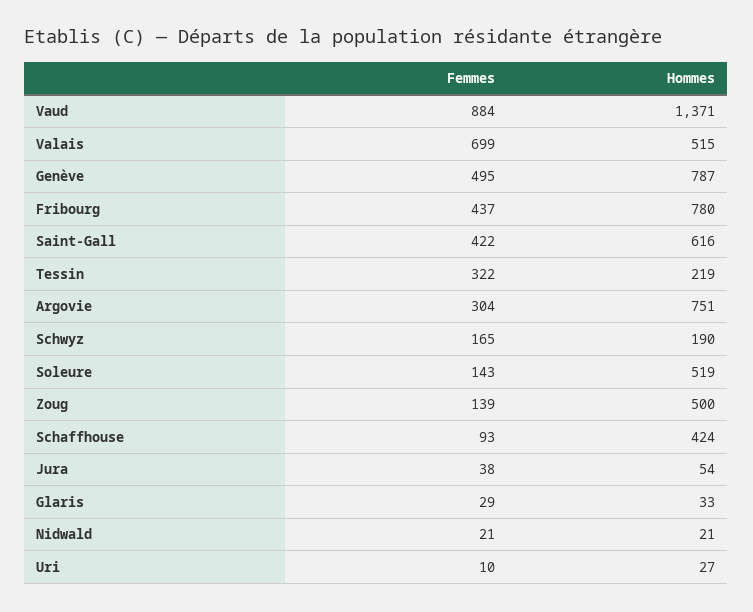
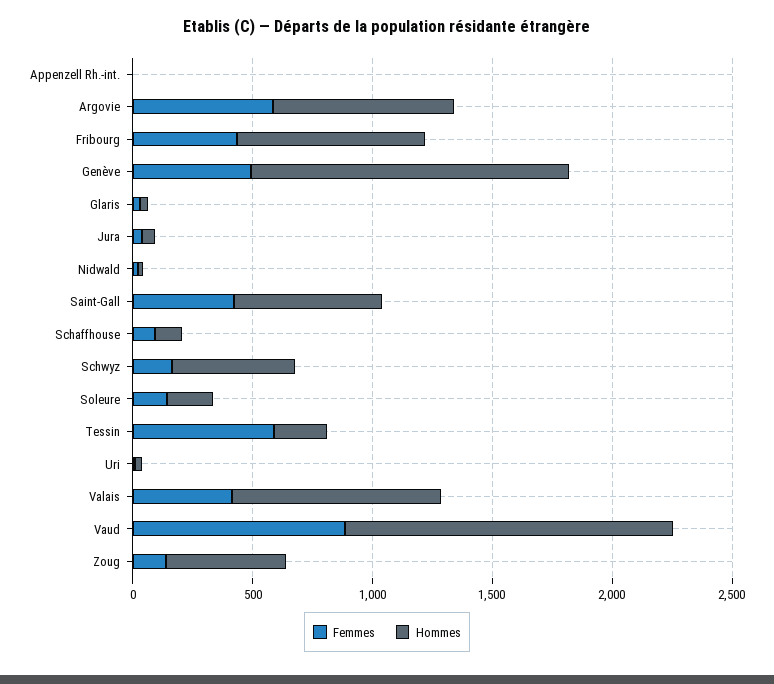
Femmes, Valais: 699 -> 400
Hommes, Valais: 515 -> 900
Hommes, Genève: 787 -> 1300
Femmes, Tessin: 322 -> 600
Femmes, Argovie: 304 -> 600
Hommes, Schwyz: 190 -> 500
Hommes, Soleure: 519 -> 200
Hommes, Schaffhouse: 424 -> 100
Femmes, Appenzell Rh.-int.: none -> 0
Hommes, Appenzell Rh.-int.: none -> 0

